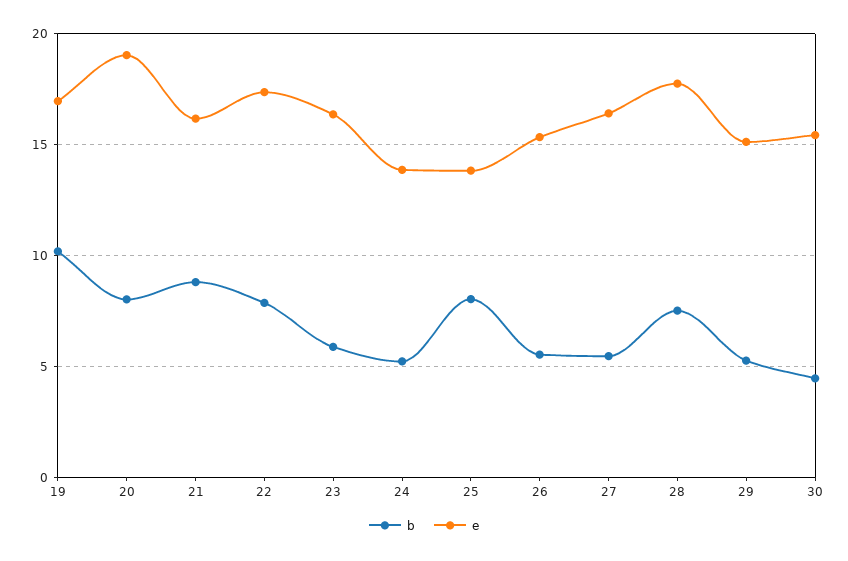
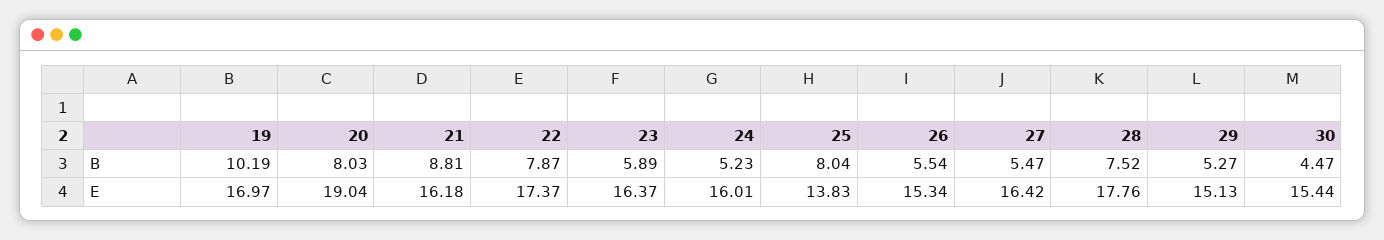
e, 24: 14 -> 16.01

